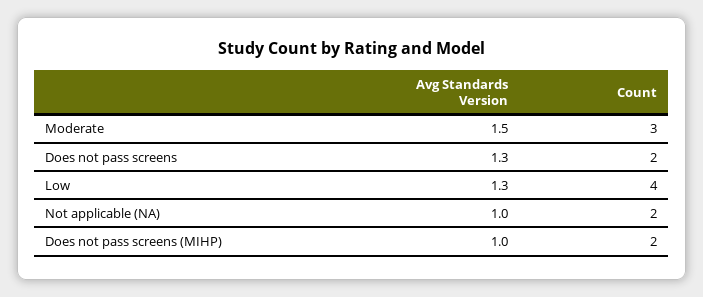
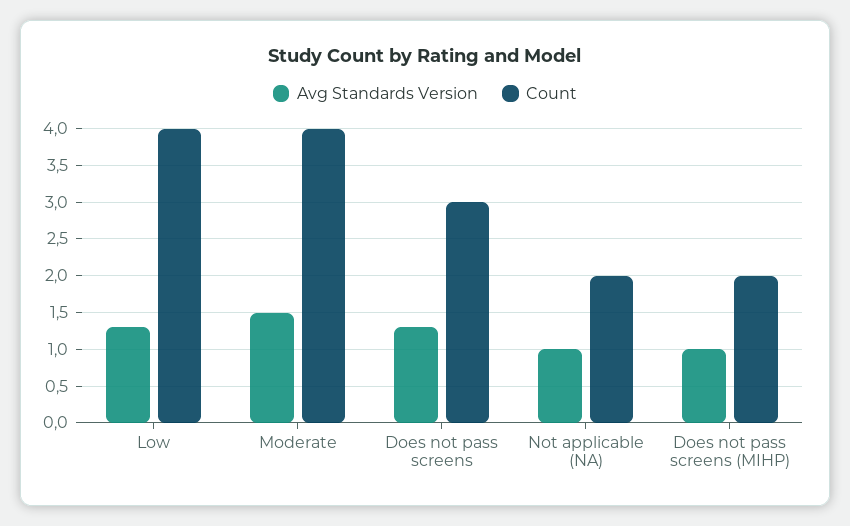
Count, Moderate: 3 -> 4
Count, Does not pass screens: 2 -> 3

